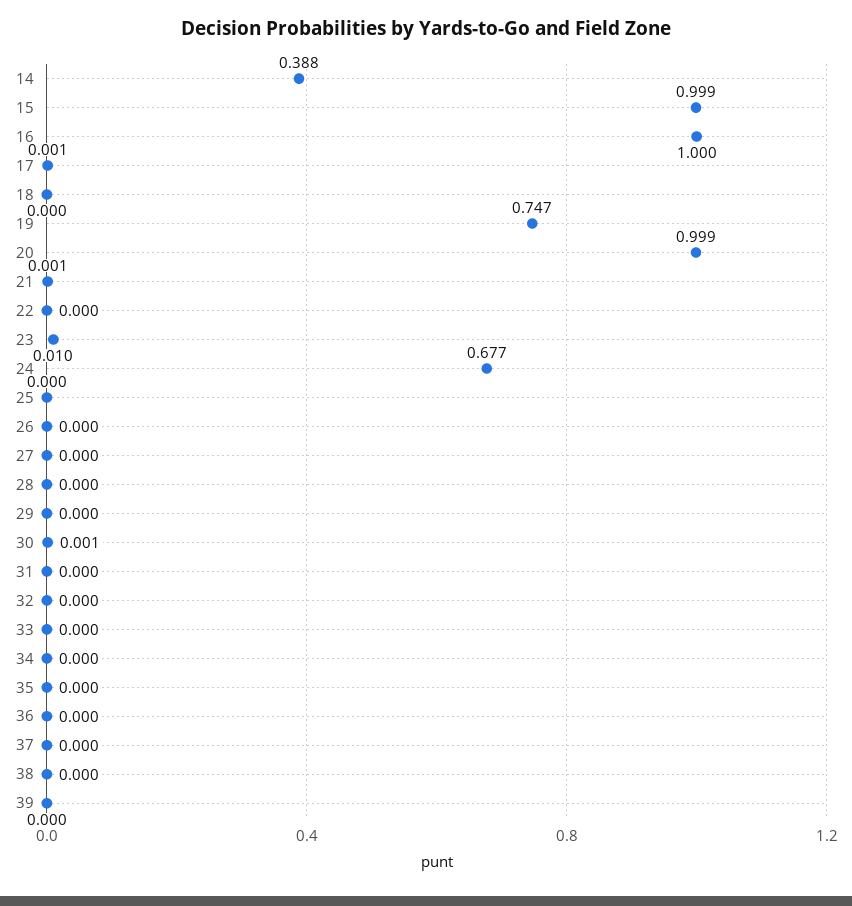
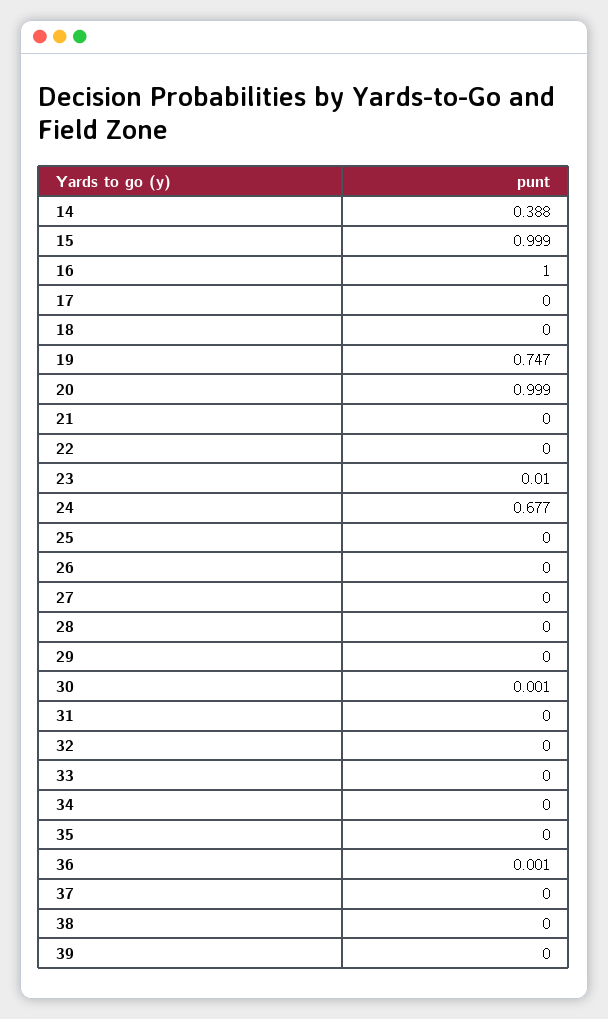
17: 0.001 -> 0
21: 0.001 -> 0
36: 0 -> 0.001

